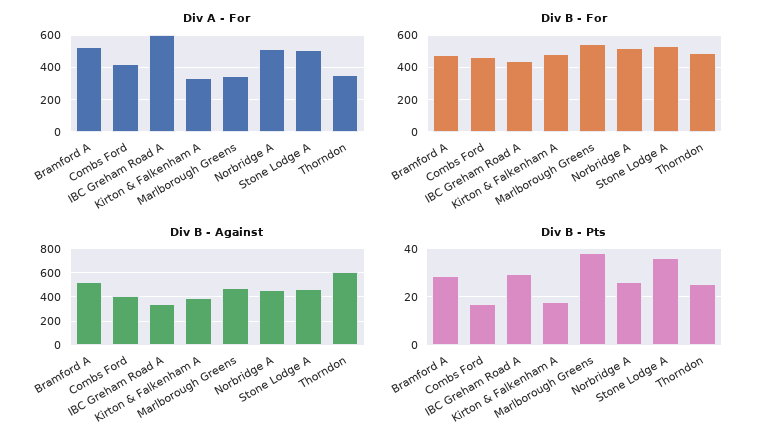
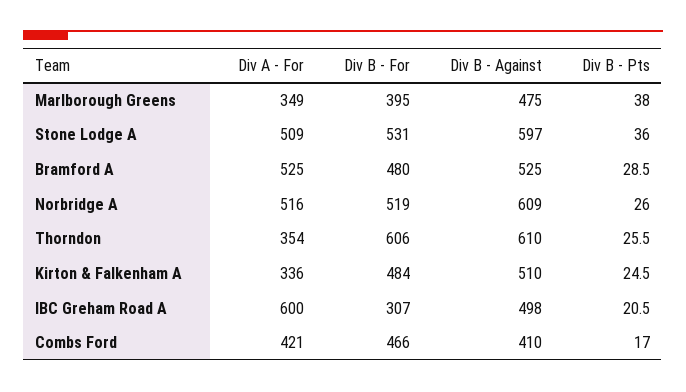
Div B - For, IBC Greham Road A: 450 -> 307
Div B - For, Marlborough Greens: 550 -> 395
Div B - For, Thorndon: 500 -> 606
Div B - Against, IBC Greham Road A: 350 -> 498
Div B - Against, Kirton & Falkenham A: 400 -> 510
Div B - Against, Norbridge A: 450 -> 609
Div B - Against, Stone Lodge A: 450 -> 597
Div B - Pts, IBC Greham Road A: 30 -> 20.5
Div B - Pts, Kirton & Falkenham A: 17.5 -> 24.5

